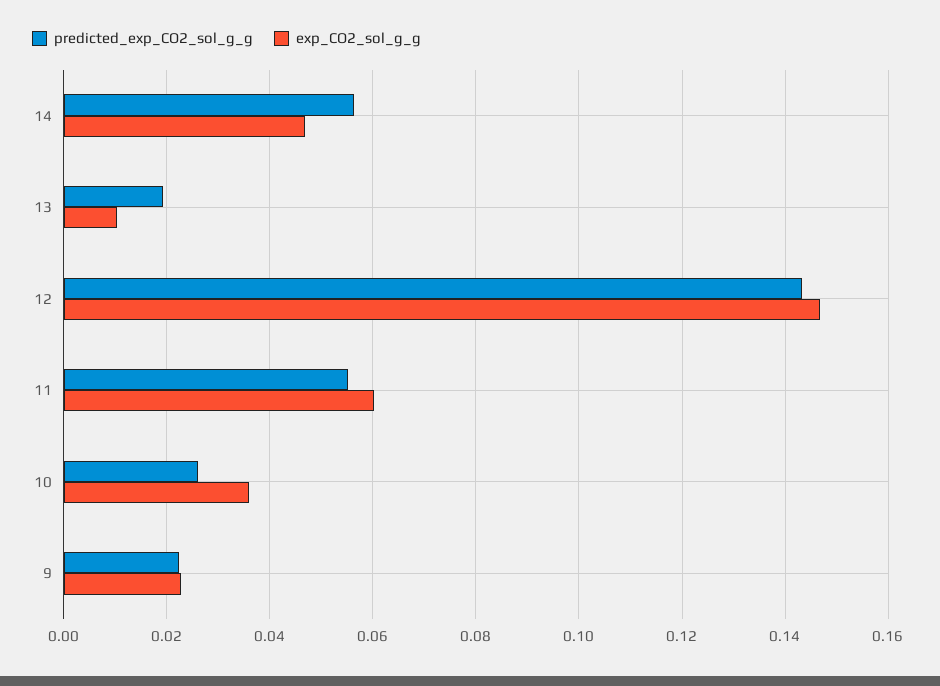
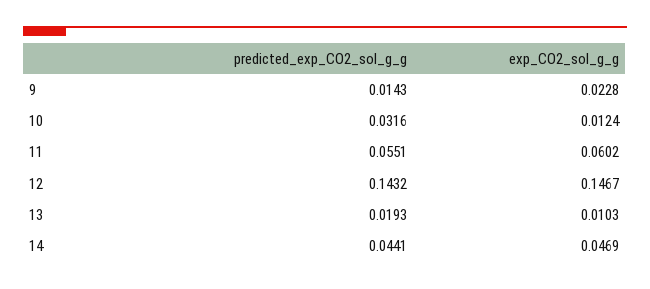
predicted_exp_CO2_sol_g_g, 14: 0.056 -> 0.0441
predicted_exp_CO2_sol_g_g, 10: 0.026 -> 0.0316
exp_CO2_sol_g_g, 10: 0.036 -> 0.0124
predicted_exp_CO2_sol_g_g, 9: 0.022 -> 0.0143

